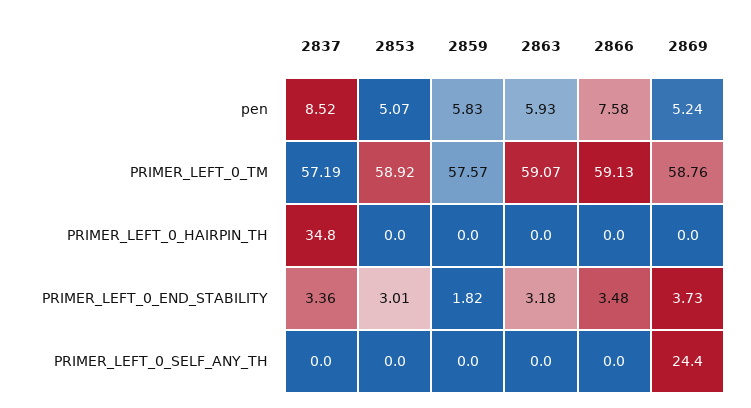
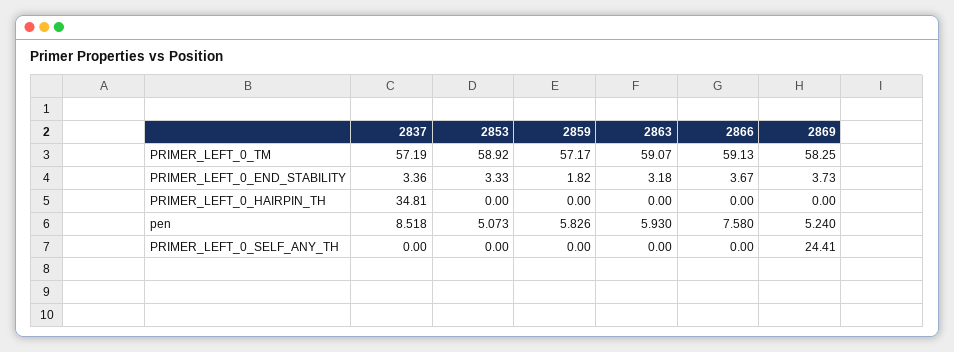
2859, PRIMER_LEFT_0_TM: 57.57 -> 57.17
2869, PRIMER_LEFT_0_TM: 58.76 -> 58.25
2853, PRIMER_LEFT_0_END_STABILITY: 3.01 -> 3.33
2866, PRIMER_LEFT_0_END_STABILITY: 3.48 -> 3.67

